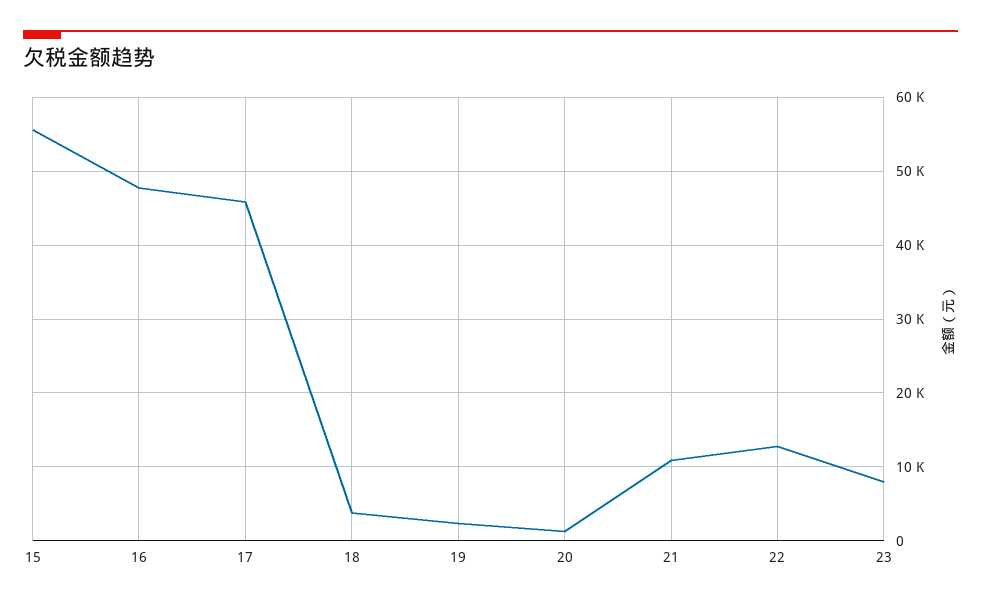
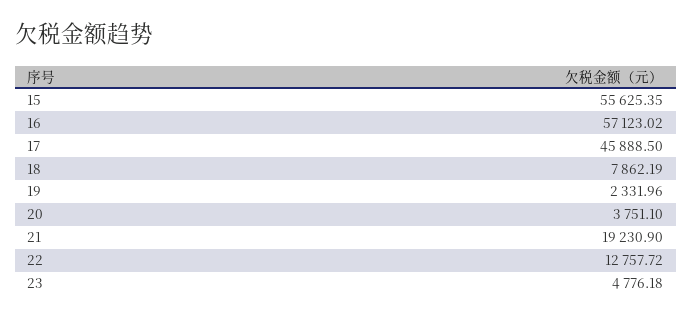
16: 48000 -> 57123.02
18: 4000 -> 7862.19
20: 1000 -> 3751.1
21: 11000 -> 19230.9
23: 8000 -> 4776.18

